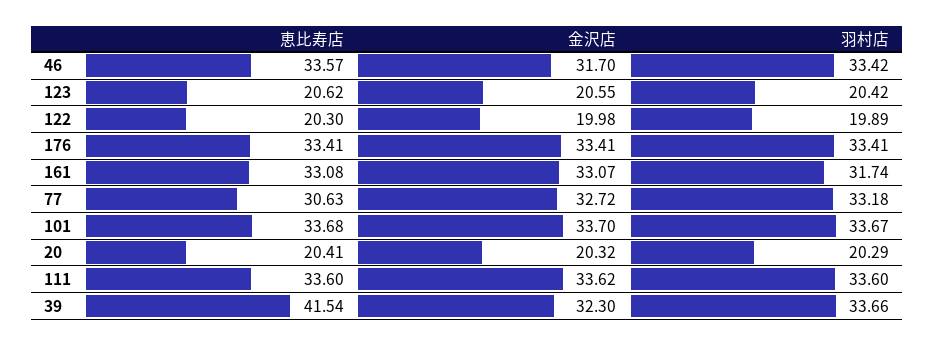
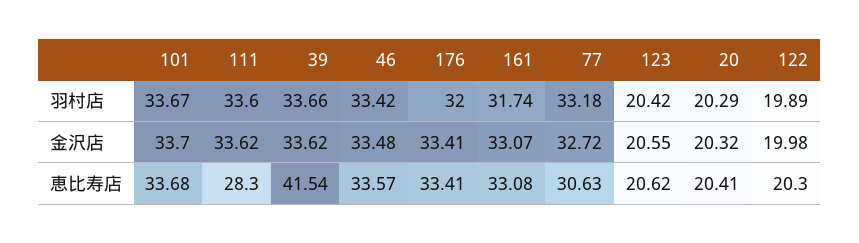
金沢店, 46: 31.7 -> 33.48
羽村店, 176: 33.41 -> 32
恵比寿店, 111: 33.6 -> 28.3
金沢店, 39: 32.3 -> 33.62

